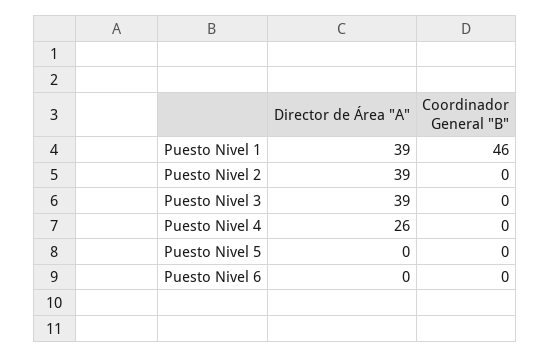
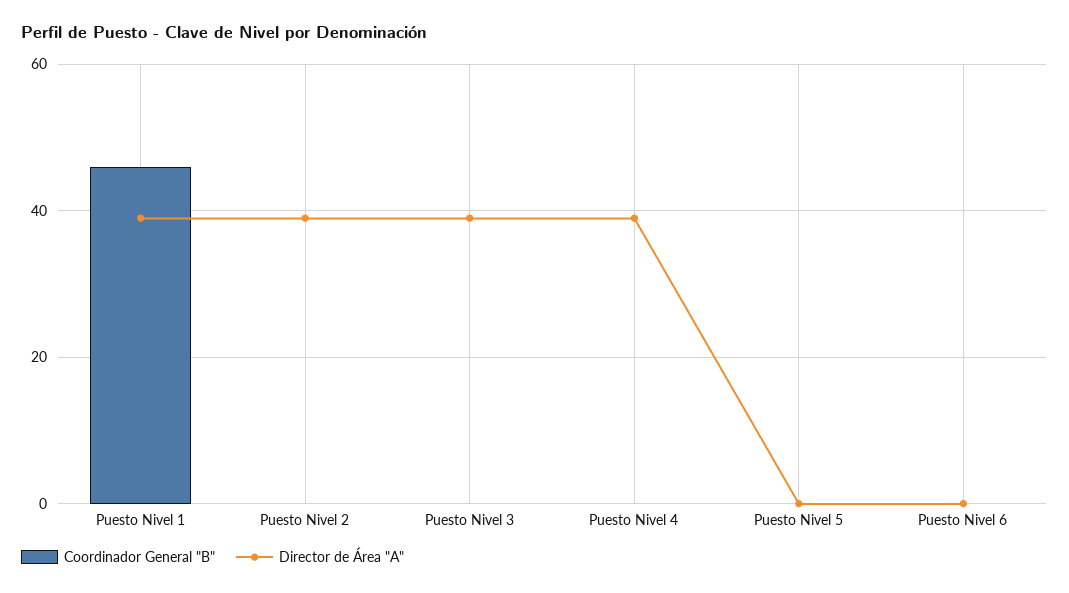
Director de Área "A", Puesto Nivel 4: 26 -> 40

